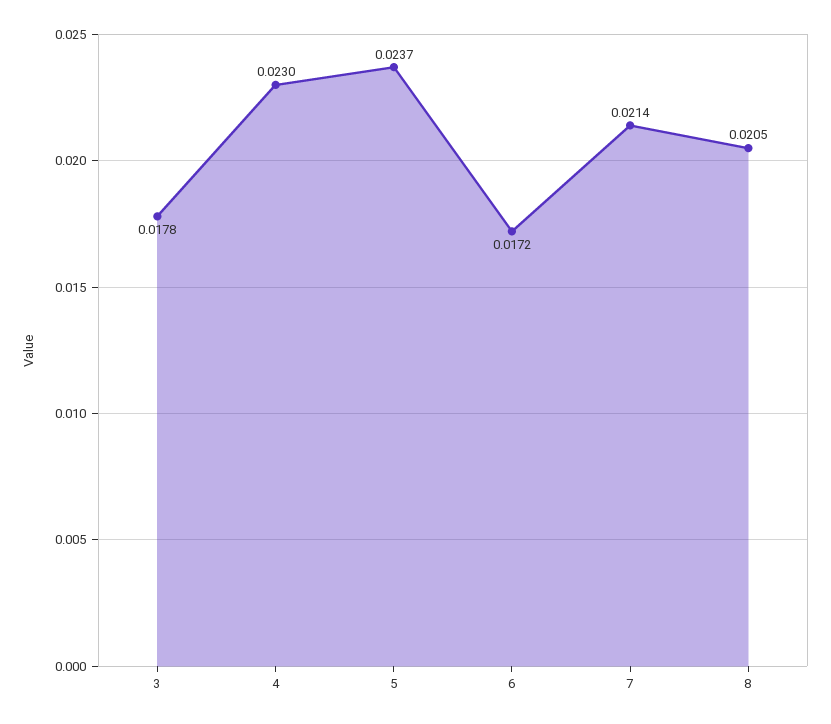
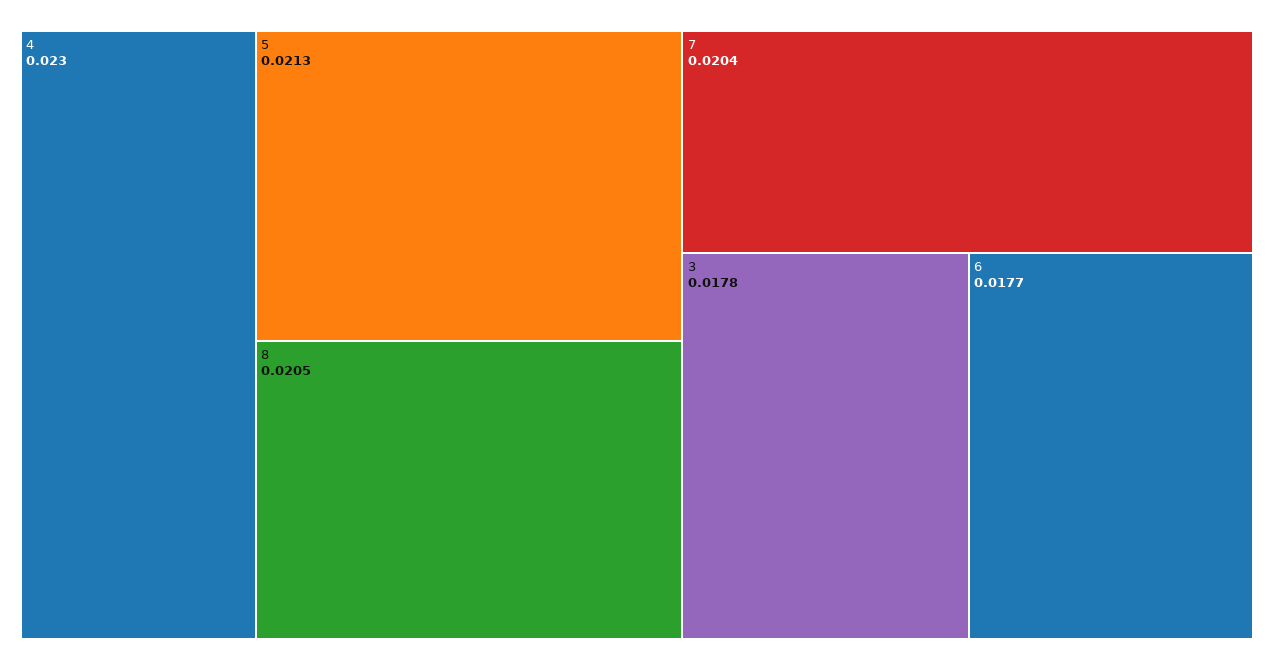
5: 0.0237 -> 0.0213
6: 0.0172 -> 0.0177
7: 0.0214 -> 0.0204

